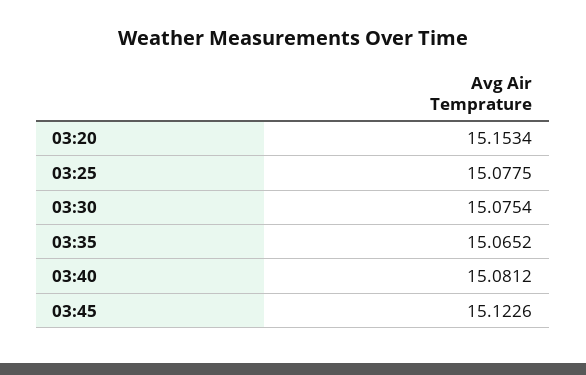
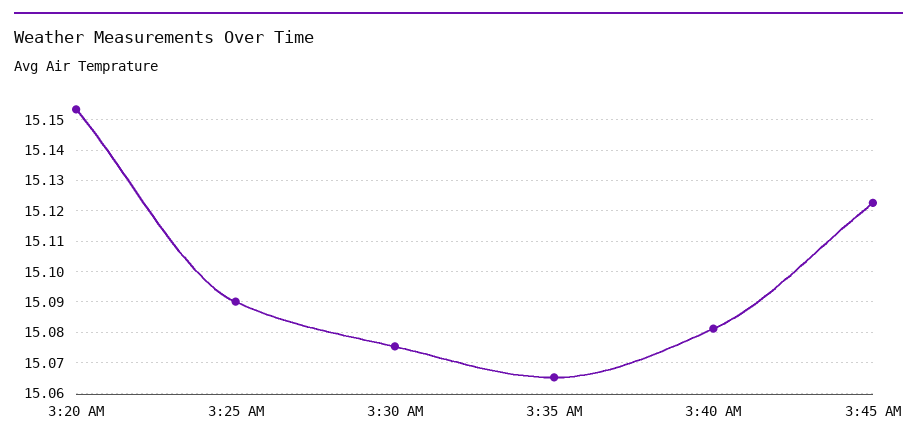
03:25: 15.0775 -> 15.09

